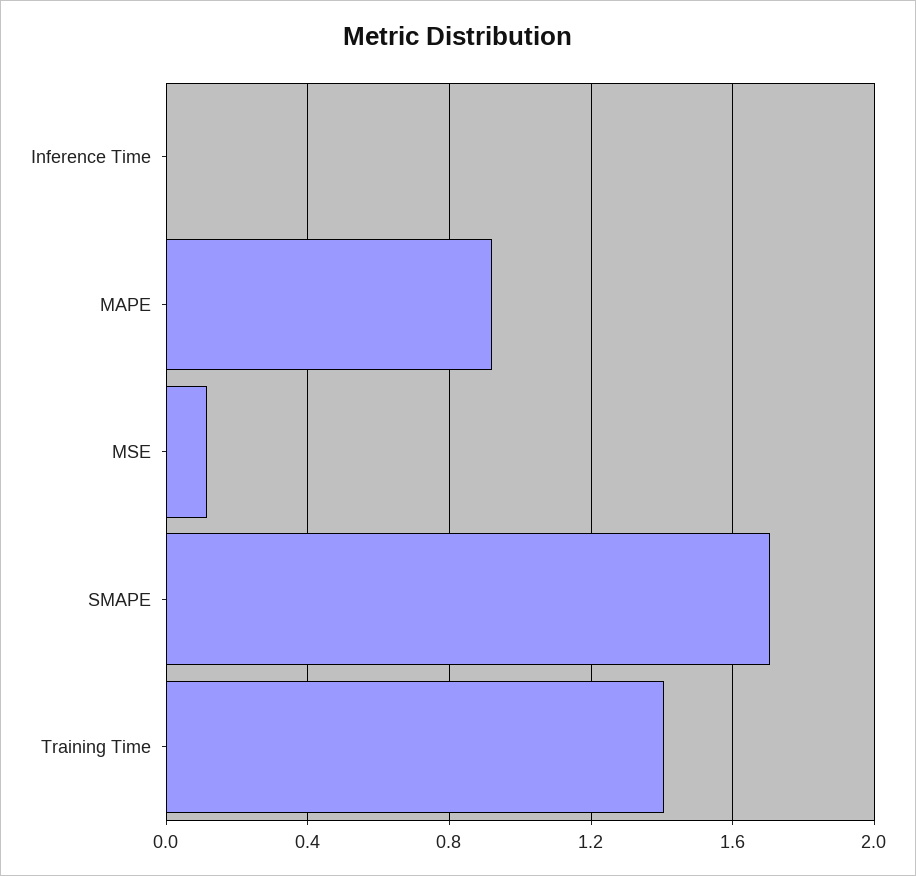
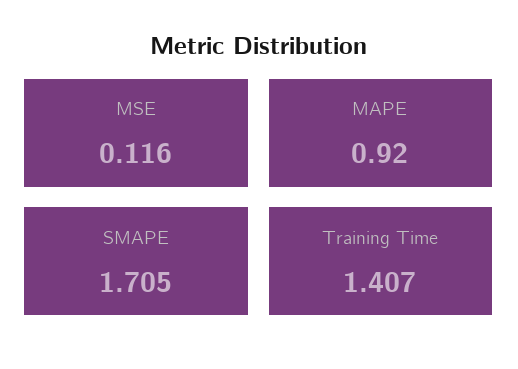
Inference Time: 0 -> none

